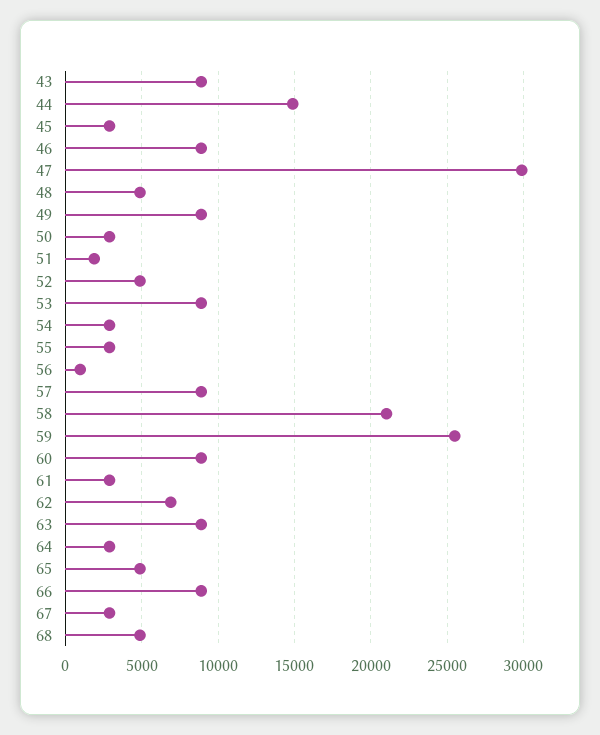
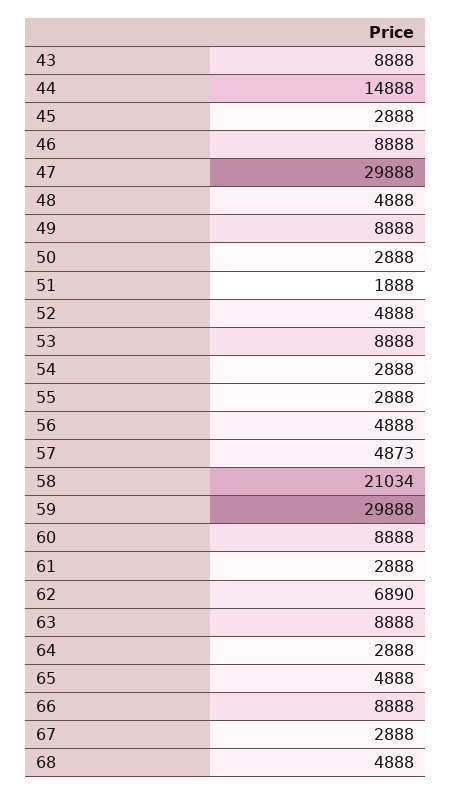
56: 1000 -> 4888
57: 9000 -> 4873
59: 25500 -> 29888

